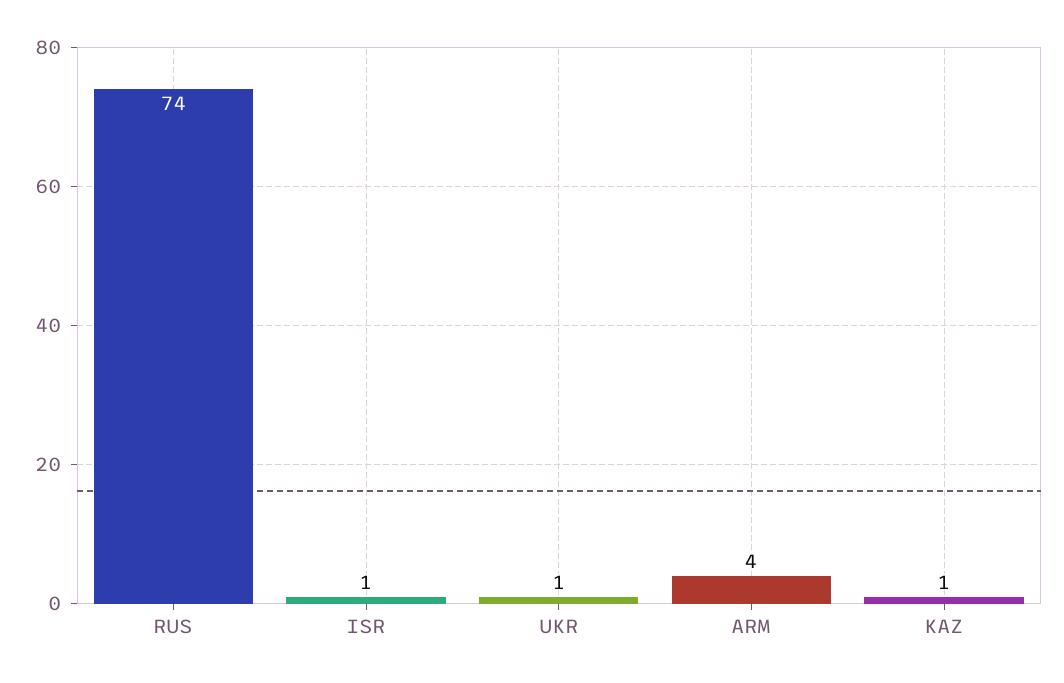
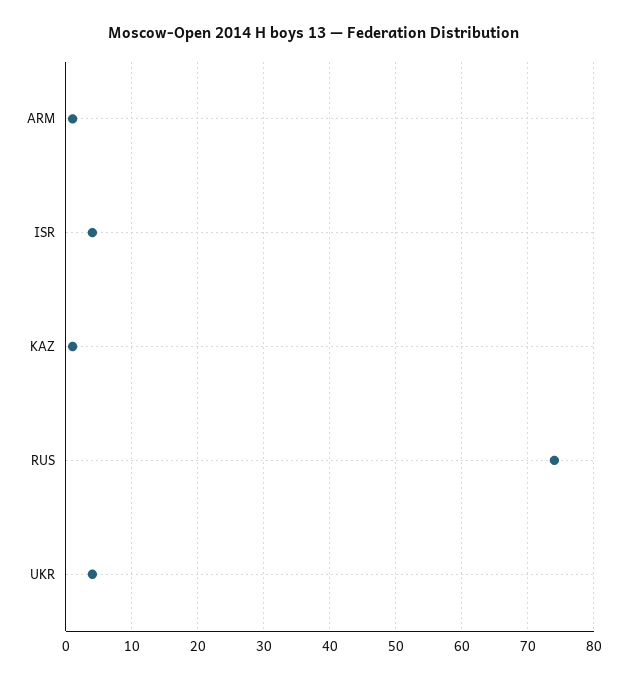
ISR: 1 -> 4
UKR: 1 -> 4
ARM: 4 -> 1

